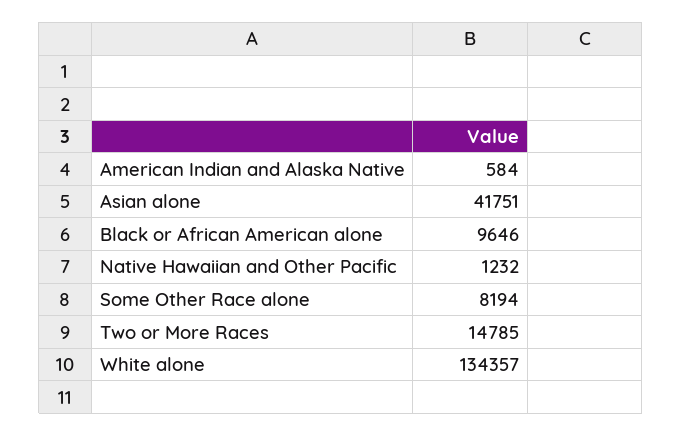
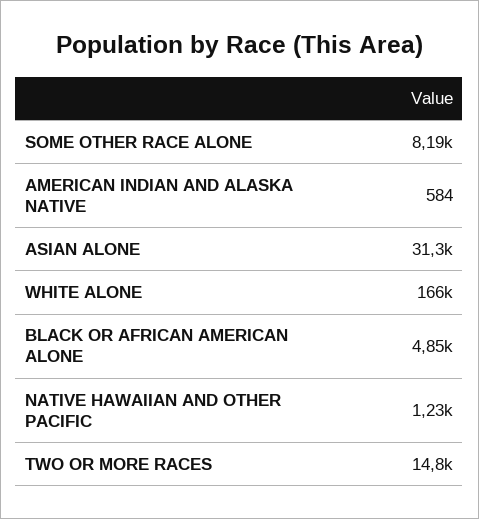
Asian alone: 41751 -> 31300
Black or African American alone: 9646 -> 4850
White alone: 134357 -> 166000

